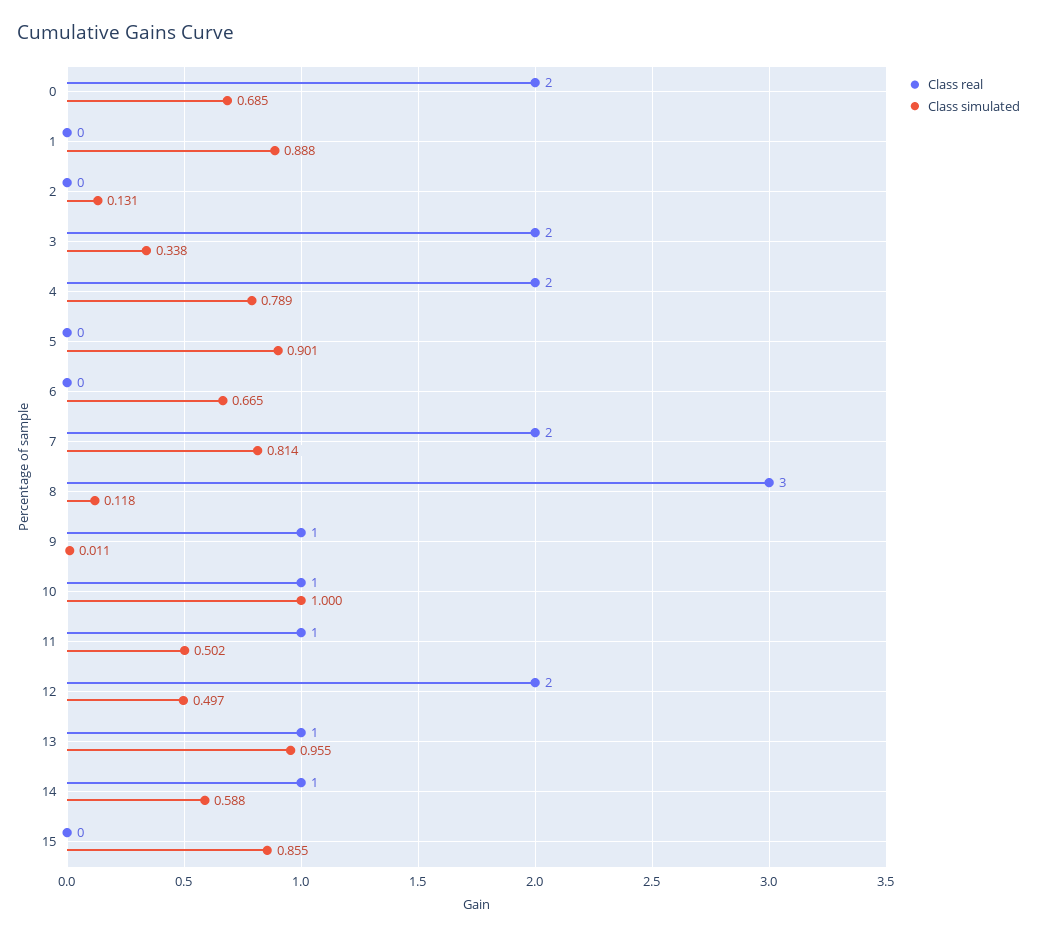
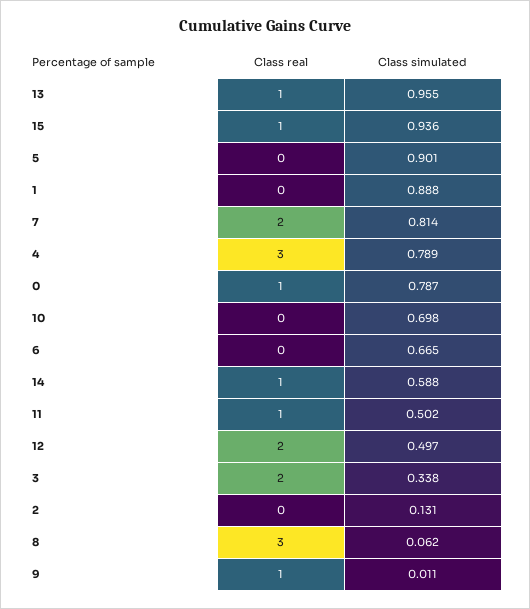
Class real, 0: 2 -> 1
Class simulated, 0: 0.685 -> 0.787
Class real, 4: 2 -> 3
Class simulated, 8: 0.118 -> 0.062
Class real, 10: 1 -> 0
Class simulated, 10: 1 -> 0.698
Class real, 15: 0 -> 1
Class simulated, 15: 0.855 -> 0.936

